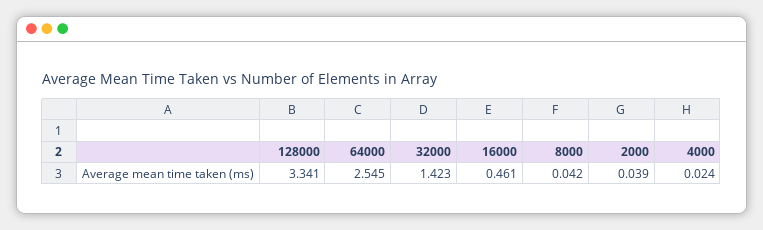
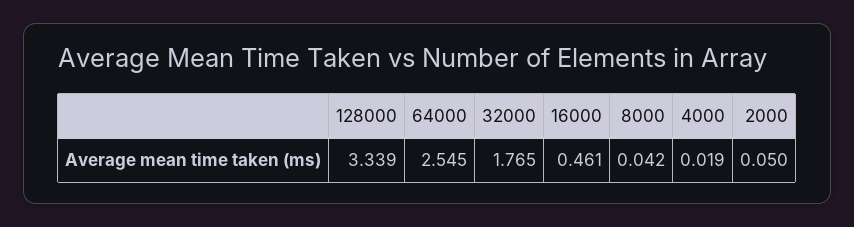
128000: 3.341 -> 3.339
32000: 1.423 -> 1.765
2000: 0.039 -> 0.05
4000: 0.024 -> 0.019

